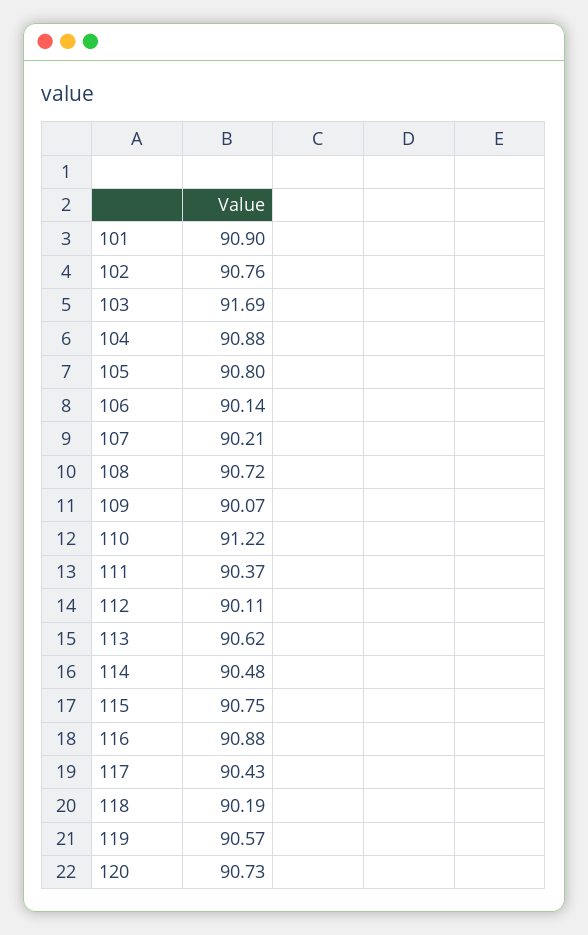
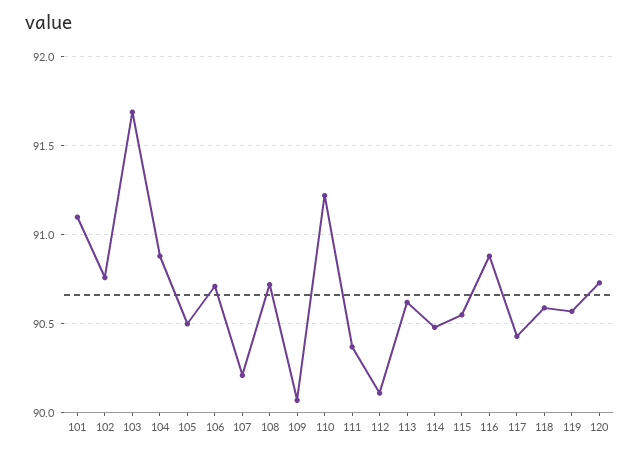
101: 90.9 -> 91.1
105: 90.8 -> 90.5
106: 90.14 -> 90.7
115: 90.75 -> 90.55
118: 90.19 -> 90.6

